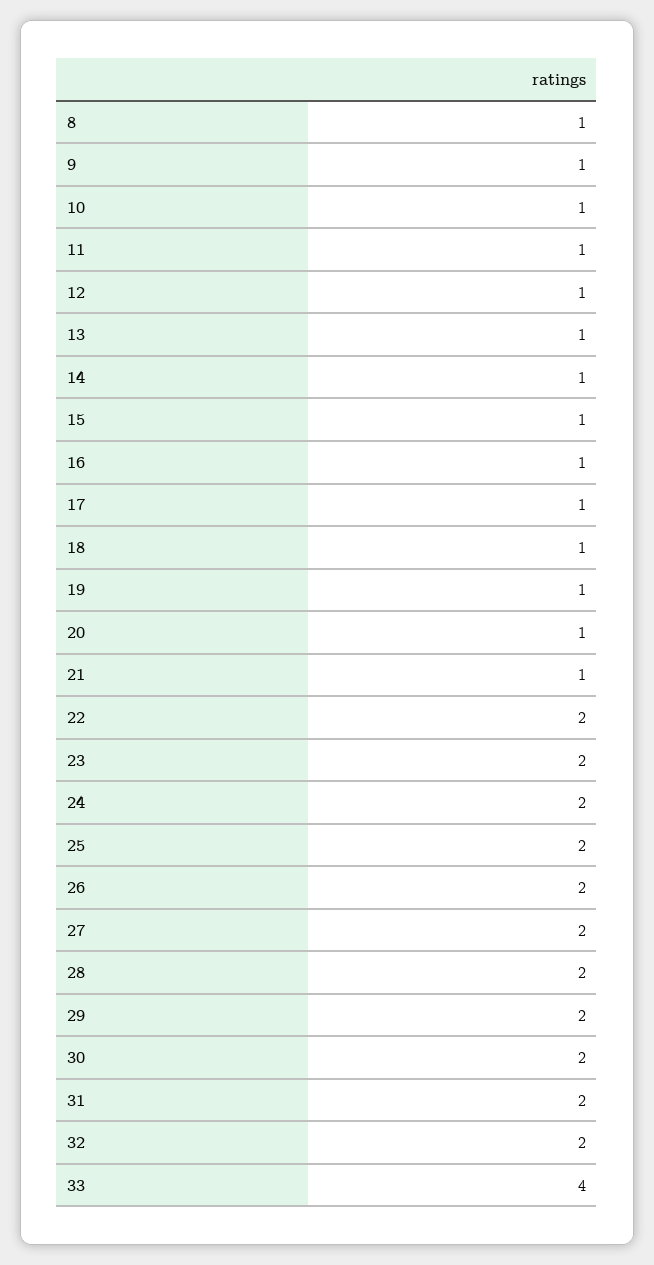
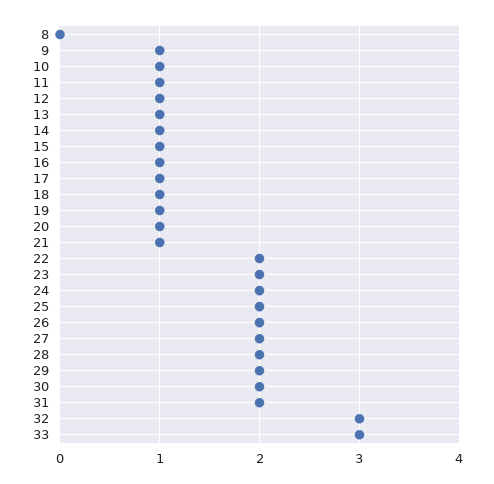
8: 1 -> 0
32: 2 -> 3
33: 4 -> 3

